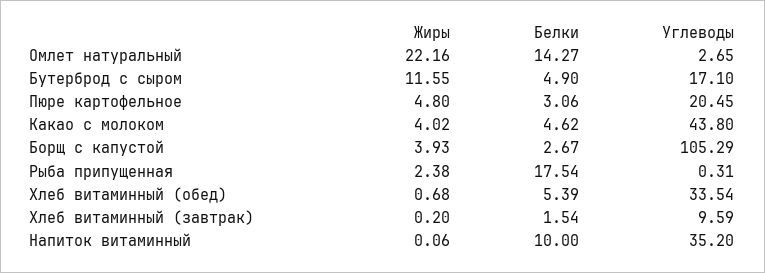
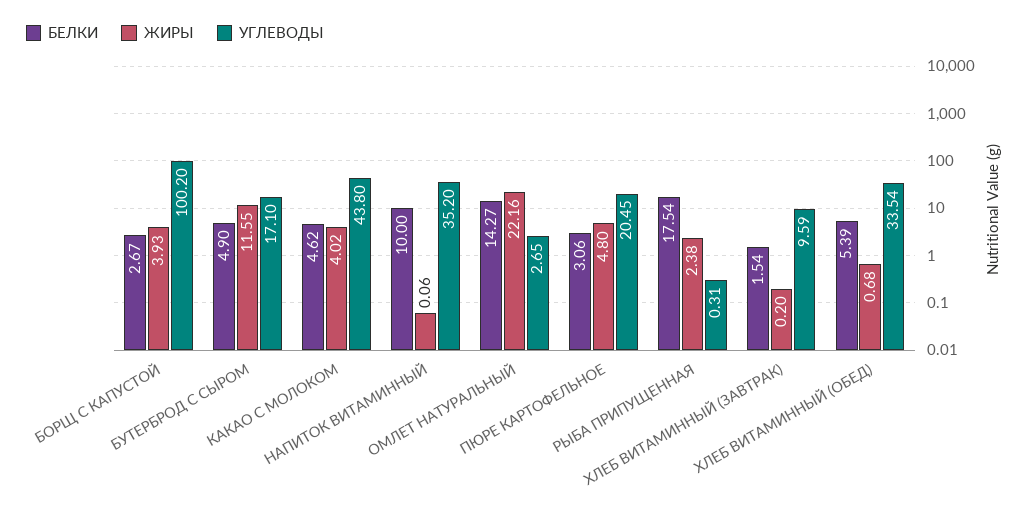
Углеводы, Борщ с капустой: 105.29 -> 100.2

